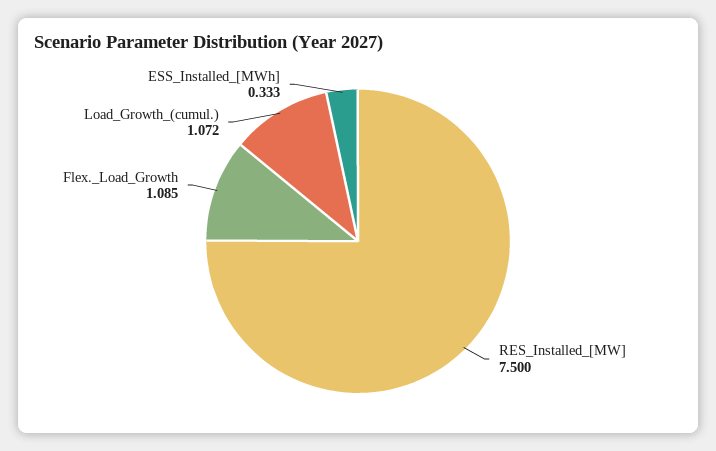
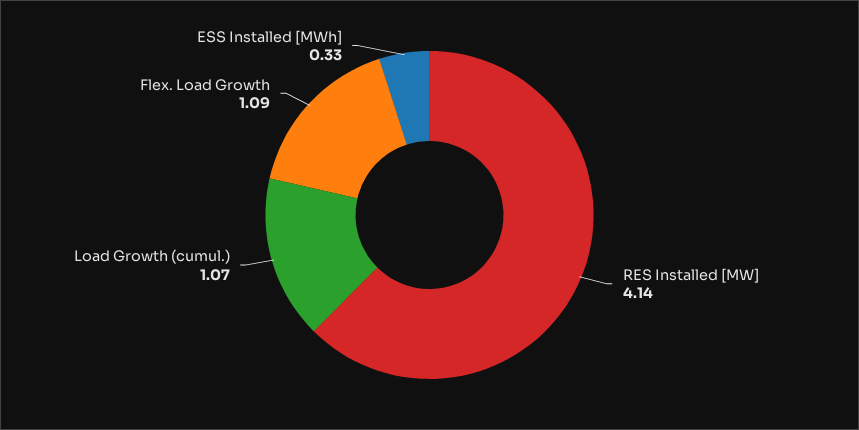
RES_Installed_[MW]: 7.5 -> 4.14

